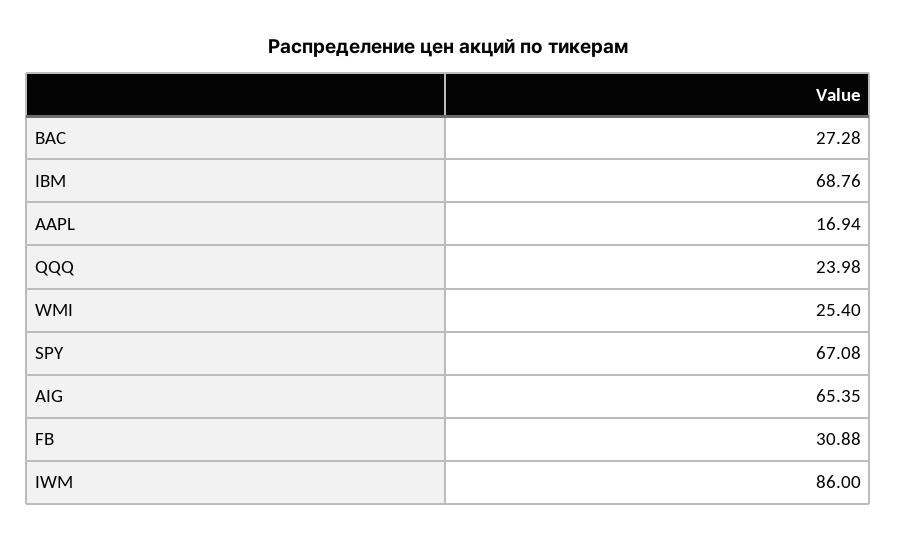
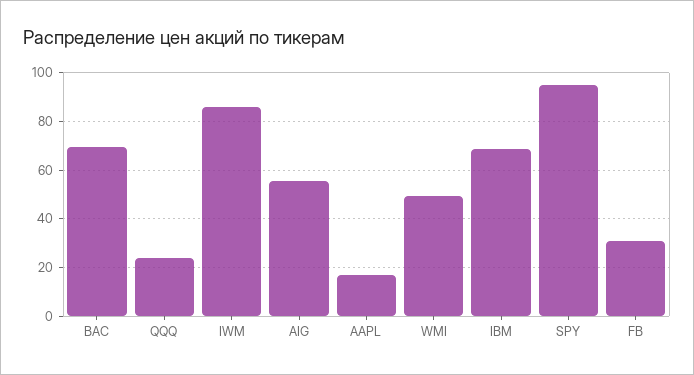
BAC: 27.28 -> 70
WMI: 25.4 -> 50
SPY: 67.08 -> 95
AIG: 65.35 -> 55

